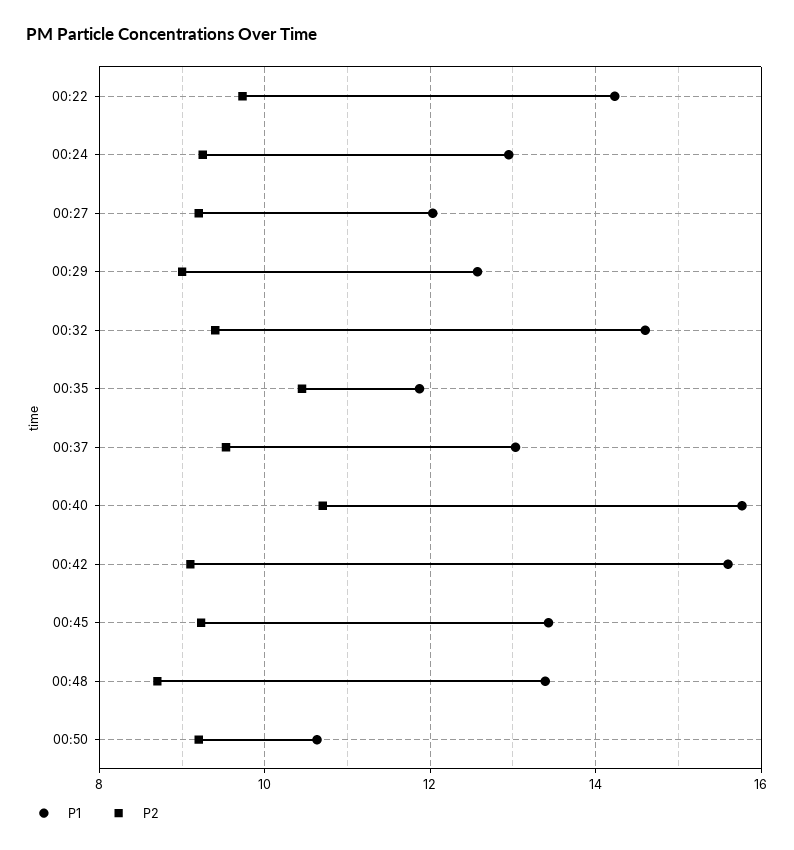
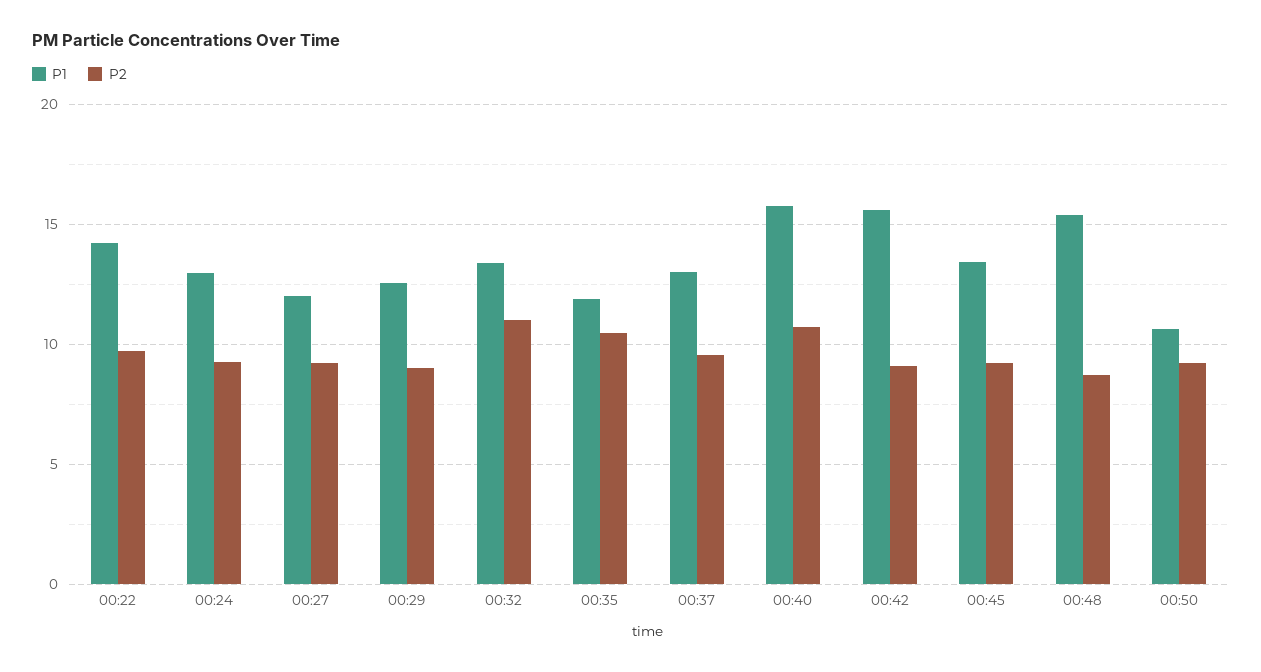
P1, 00:32: 14.6 -> 13.5
P2, 00:32: 9.4 -> 11
P1, 00:48: 13.4 -> 15.5

